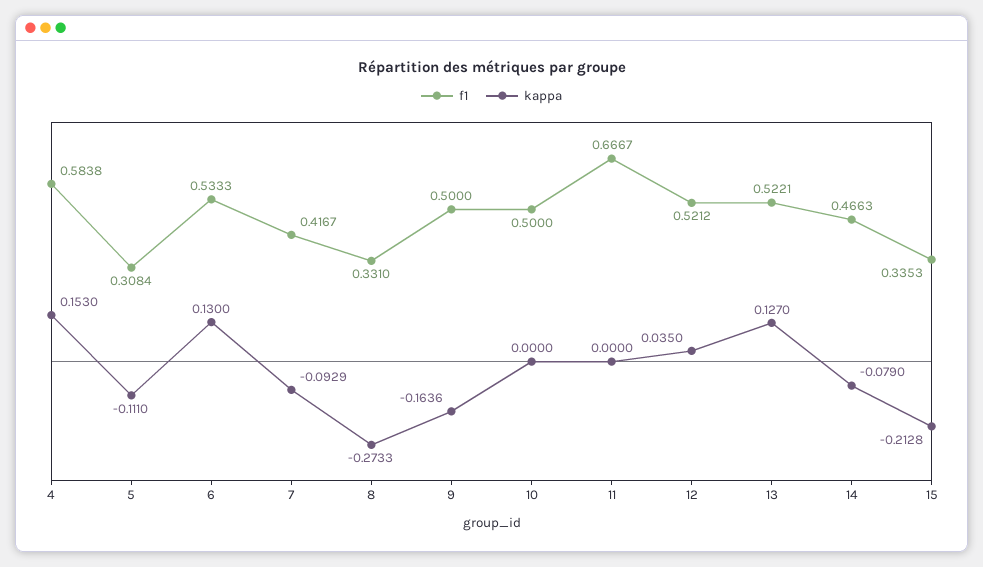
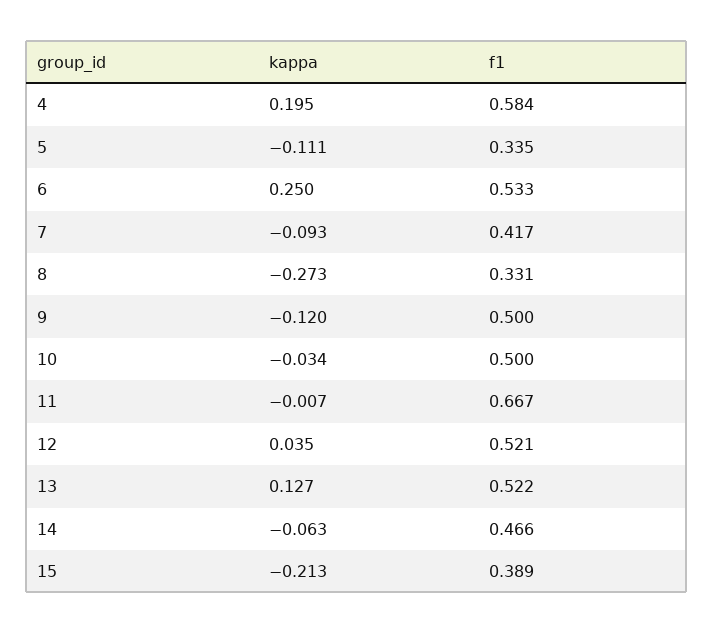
kappa, 4: 0.153 -> 0.195
f1, 5: 0.3084 -> 0.335
kappa, 6: 0.13 -> 0.25
kappa, 9: -0.1636 -> -0.12
kappa, 10: 0 -> -0.034
kappa, 11: 0 -> -0.007
kappa, 14: -0.079 -> -0.063
f1, 15: 0.3353 -> 0.389

